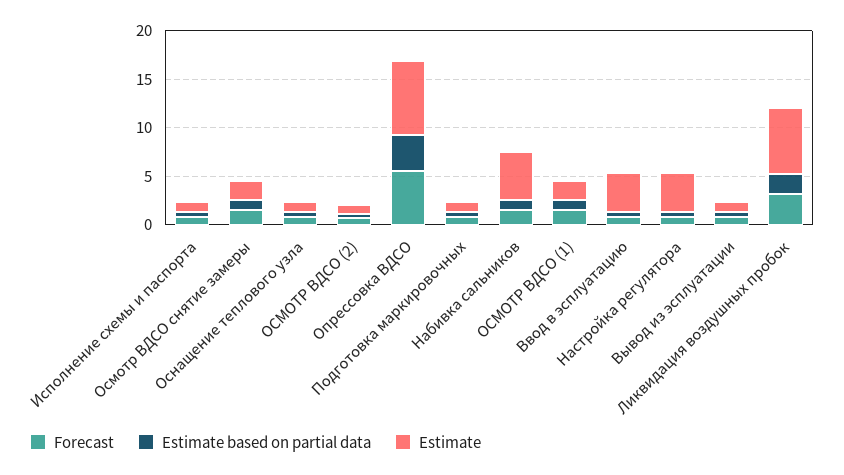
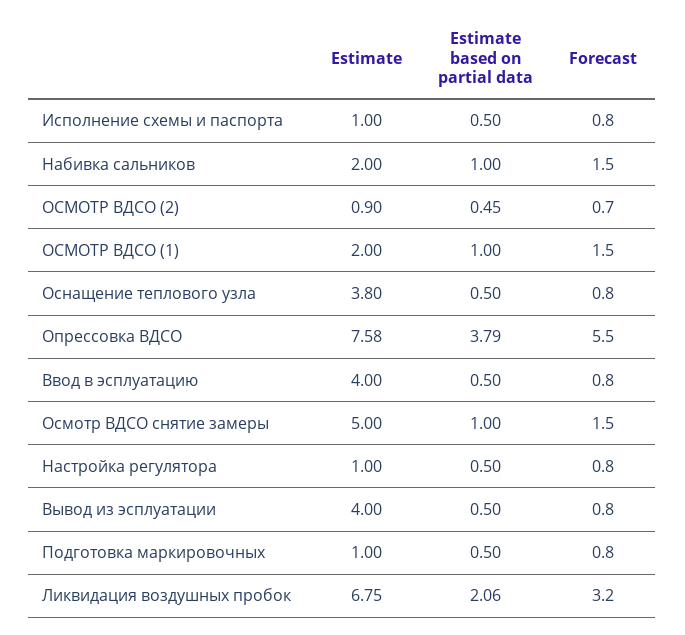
Estimate, Осмотр ВДСО снятие замеры: 2 -> 5
Estimate, Оснащение теплового узла: 1 -> 3.8
Estimate, Набивка сальников: 5 -> 2
Estimate, Настройка регулятора: 4 -> 1
Estimate, Вывод из эсплуатации: 1 -> 4

